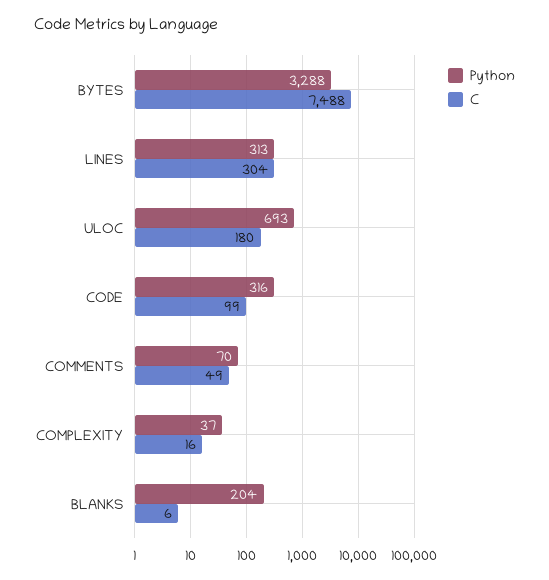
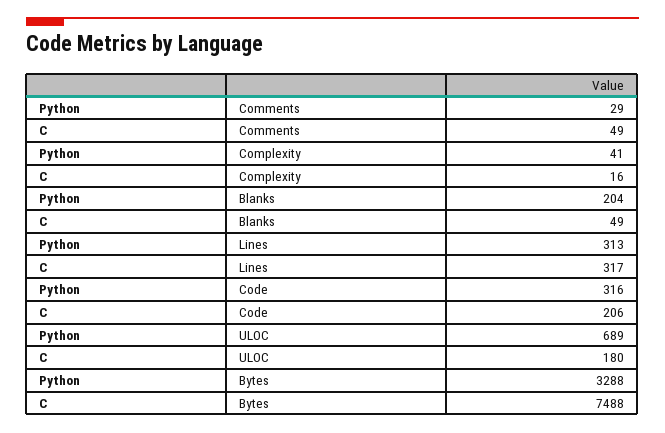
C, LINES: 304 -> 317
Python, ULOC: 693 -> 689
C, CODE: 99 -> 206
Python, COMMENTS: 70 -> 29
Python, COMPLEXITY: 37 -> 41
C, BLANKS: 6 -> 49

